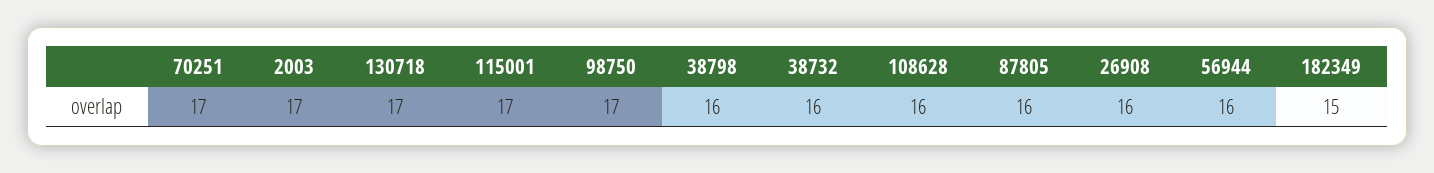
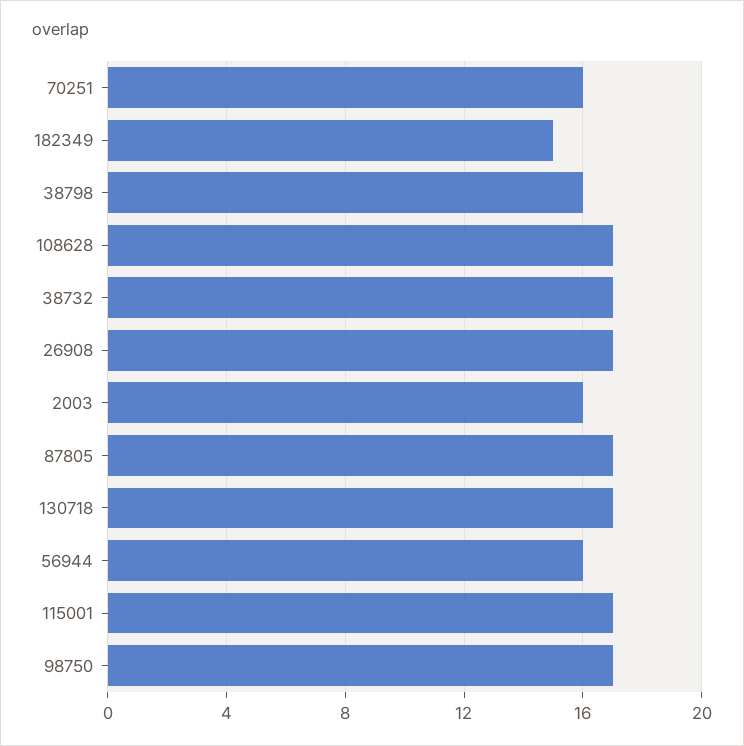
70251: 17 -> 16
2003: 17 -> 16
38732: 16 -> 17
108628: 16 -> 17
87805: 16 -> 17
26908: 16 -> 17

